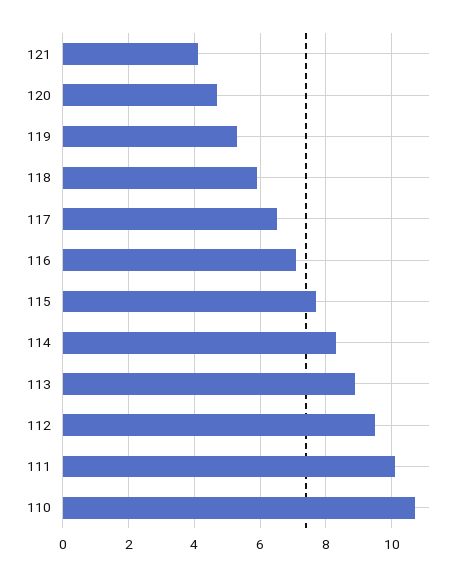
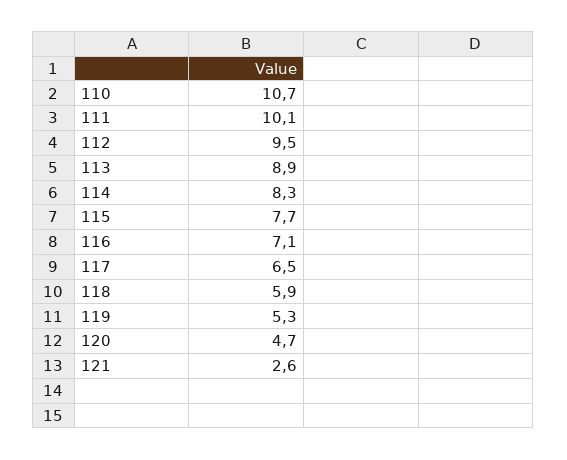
121: 4 -> 2.6

